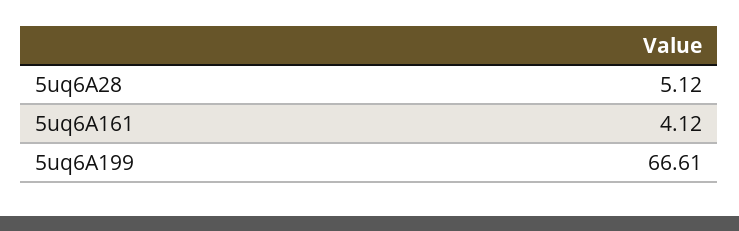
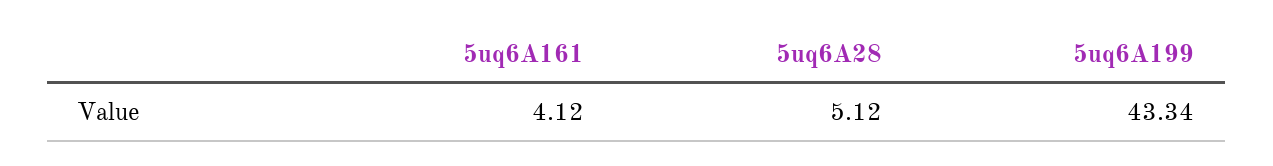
5uq6A199: 66.61 -> 43.34

